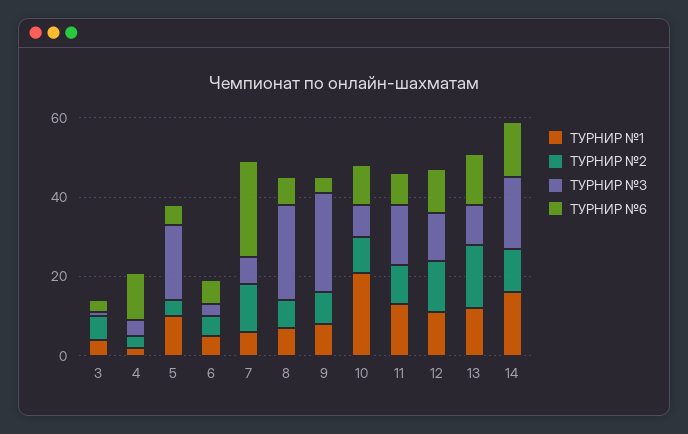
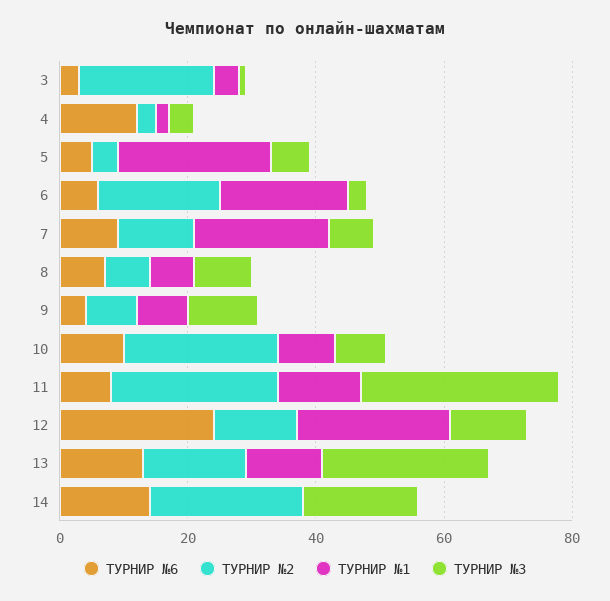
ТУРНИР №2, 3: 5 -> 20
ТУРНИР №1, 5: 10 -> 25
ТУРНИР №3, 5: 20 -> 5
ТУРНИР №1, 6: 5 -> 20
ТУРНИР №2, 6: 5 -> 20
ТУРНИР №1, 7: 5 -> 20
ТУРНИР №6, 7: 25 -> 10
ТУРНИР №3, 8: 25 -> 10
ТУРНИР №3, 9: 25 -> 10
ТУРНИР №1, 10: 20 -> 10
ТУРНИР №2, 10: 10 -> 25
ТУРНИР №2, 11: 10 -> 25
ТУРНИР №3, 11: 15 -> 30
ТУРНИР №1, 12: 10 -> 25
ТУРНИР №6, 12: 10 -> 25
ТУРНИР №3, 13: 10 -> 25
ТУРНИР №1, 14: 15 -> 0
ТУРНИР №2, 14: 10 -> 25

